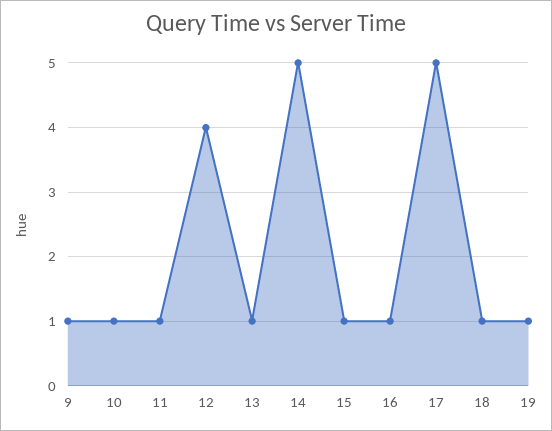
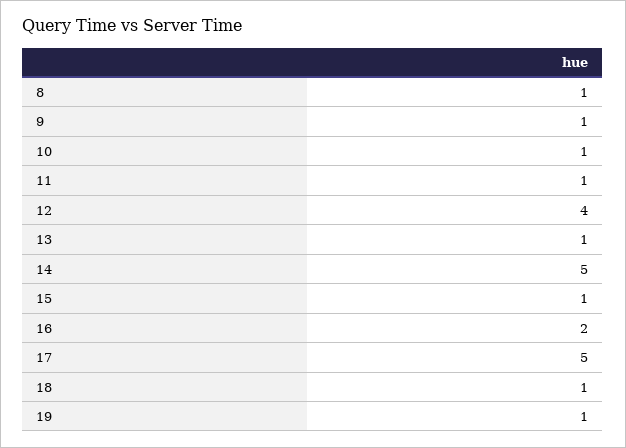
16: 1 -> 2
8: none -> 1

